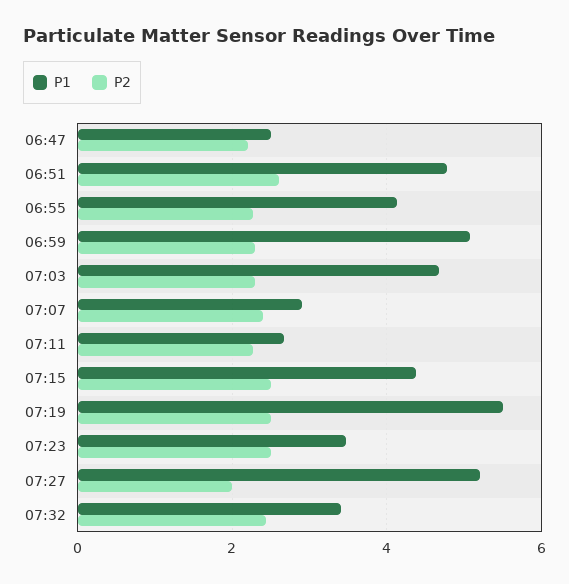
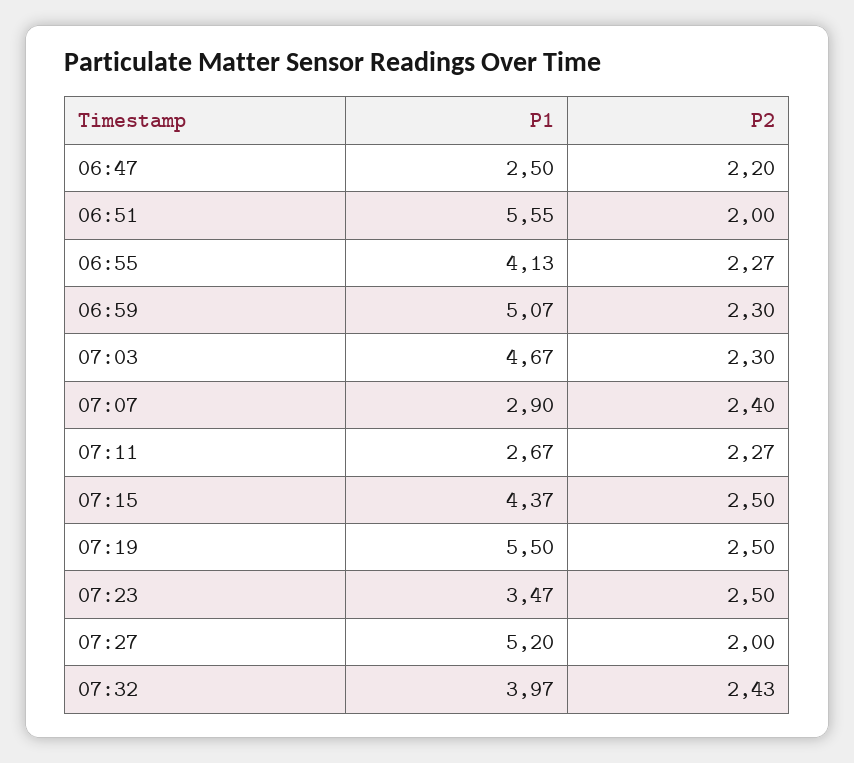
P1, 06:51: 4.8 -> 5.55
P2, 06:51: 2.6 -> 2
P1, 07:32: 3.4 -> 3.97

